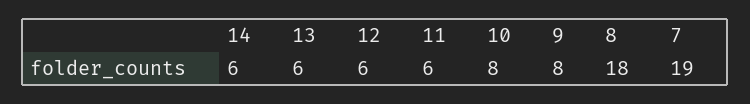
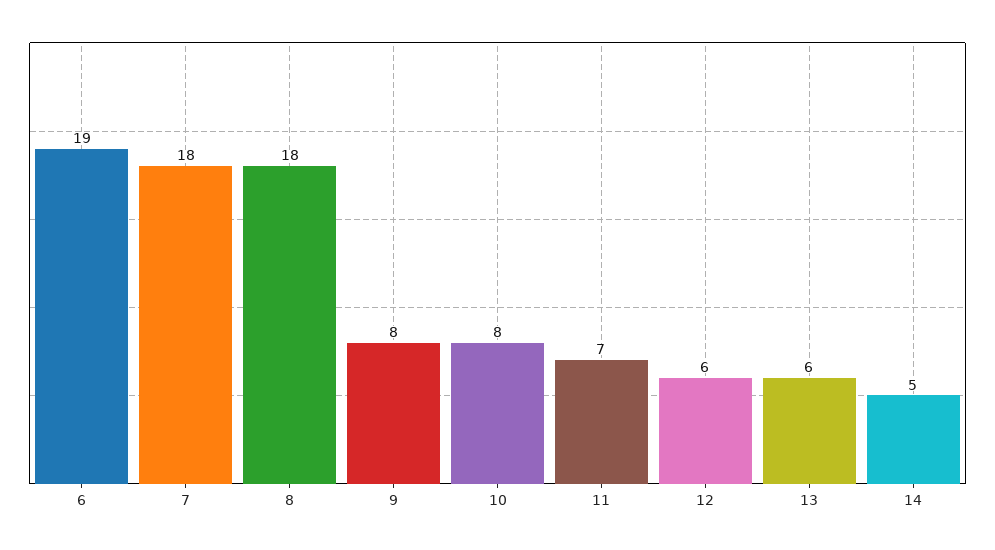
14: 6 -> 5
11: 6 -> 7
7: 19 -> 18
6: none -> 19

